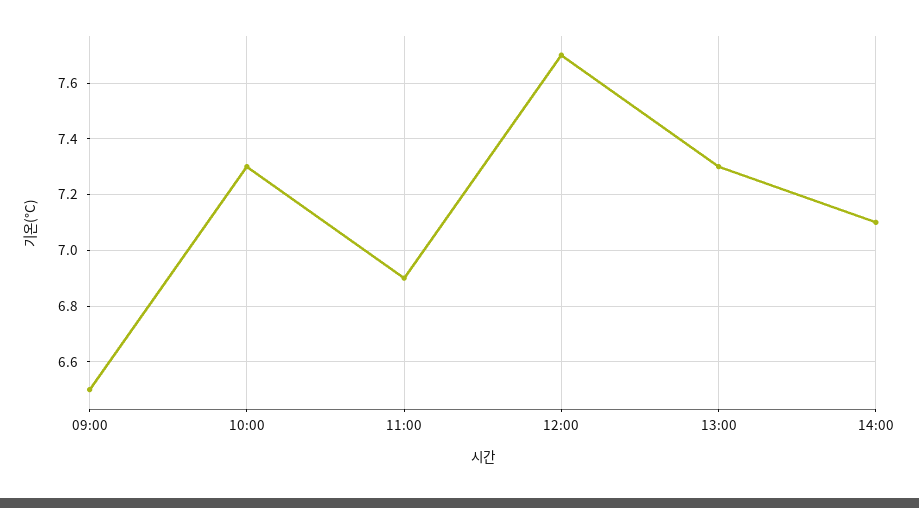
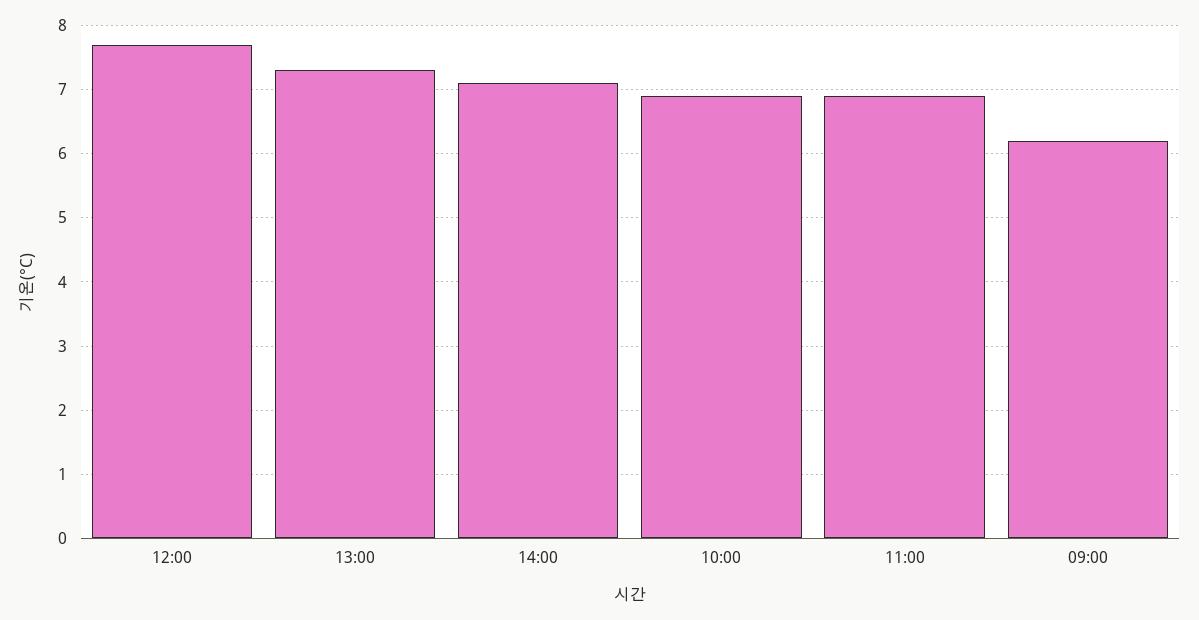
09:00: 6.5 -> 6.2
10:00: 7.3 -> 6.9

